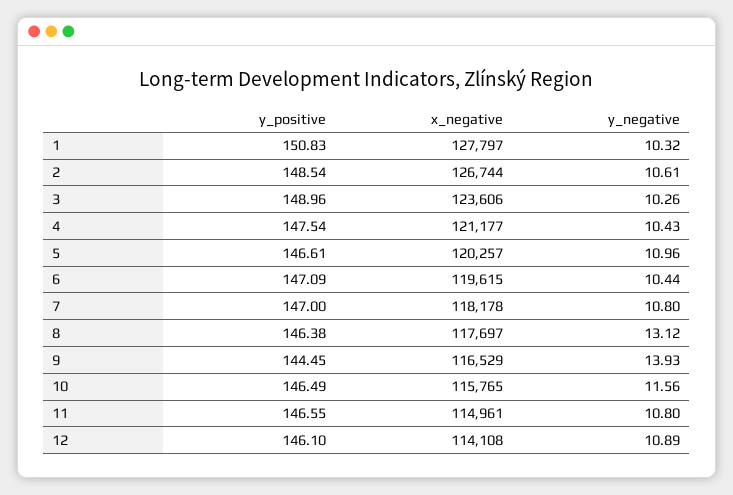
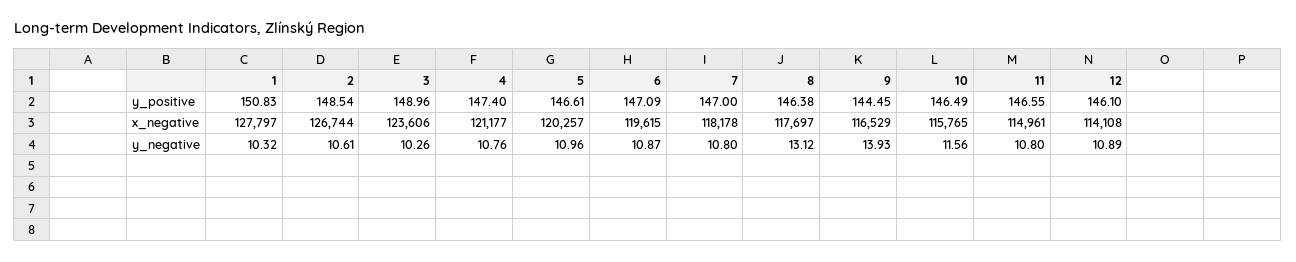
y_positive, 4: 147.54 -> 147.4
y_negative, 4: 10.43 -> 10.76
y_negative, 6: 10.44 -> 10.87

